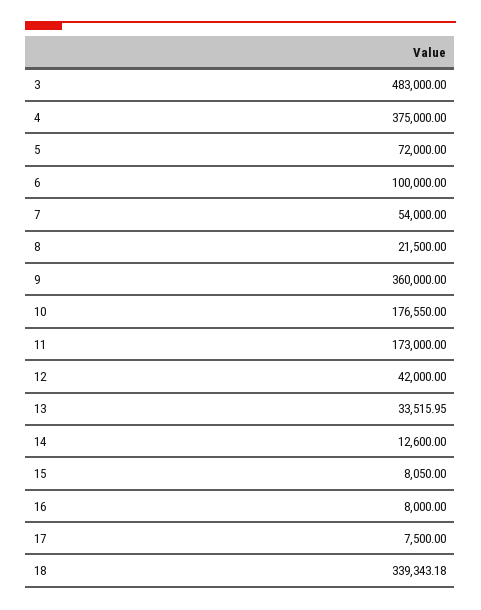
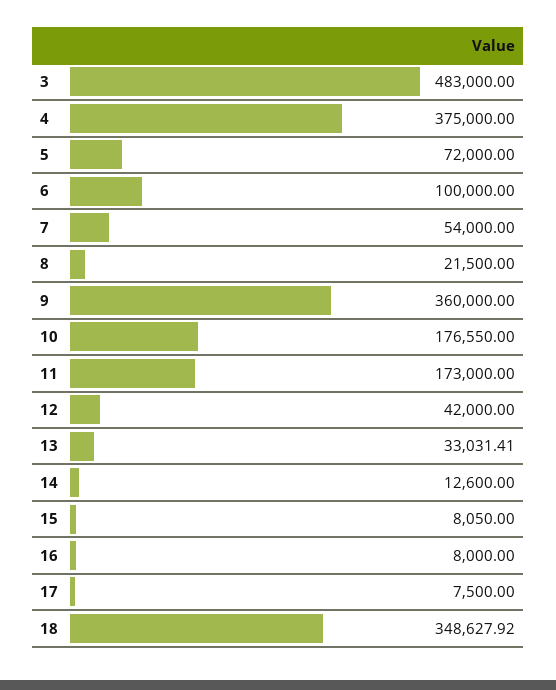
13: 33515.95 -> 33031.41
18: 339343.18 -> 348627.92

